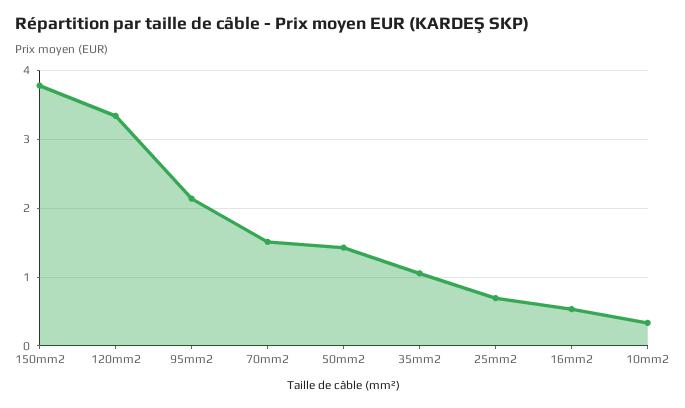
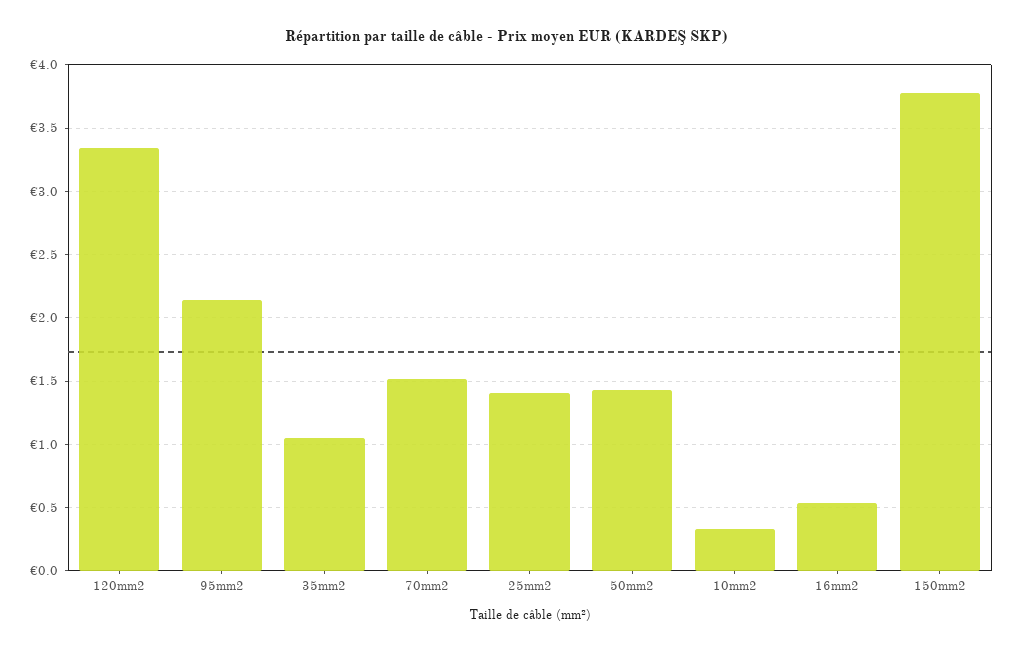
25mm2: 0.7 -> 1.4

